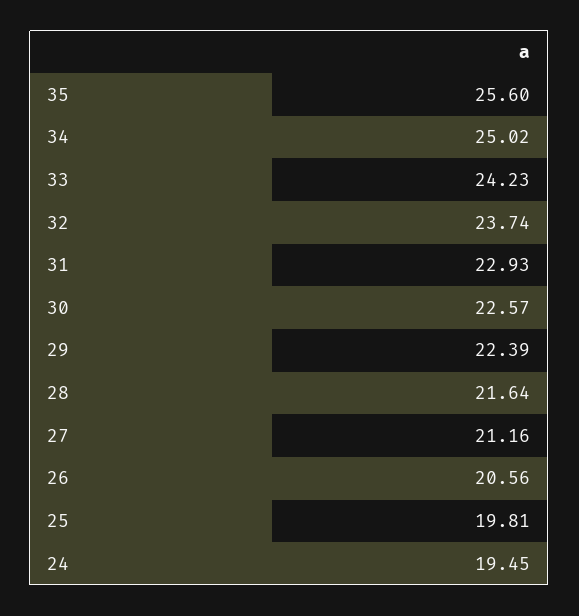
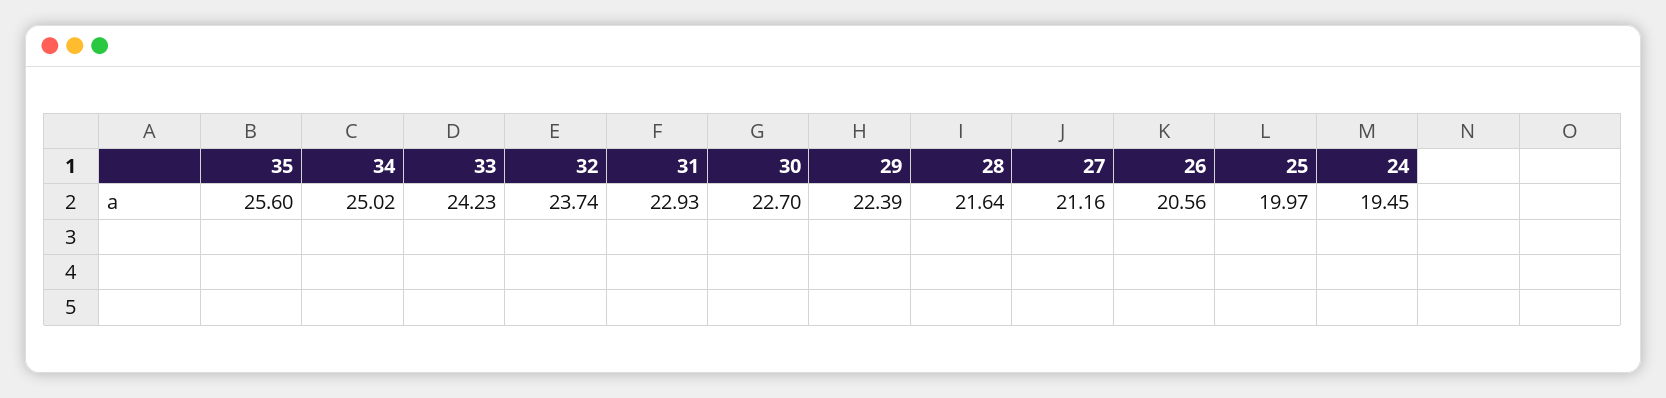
30: 22.57 -> 22.7
25: 19.81 -> 19.97

